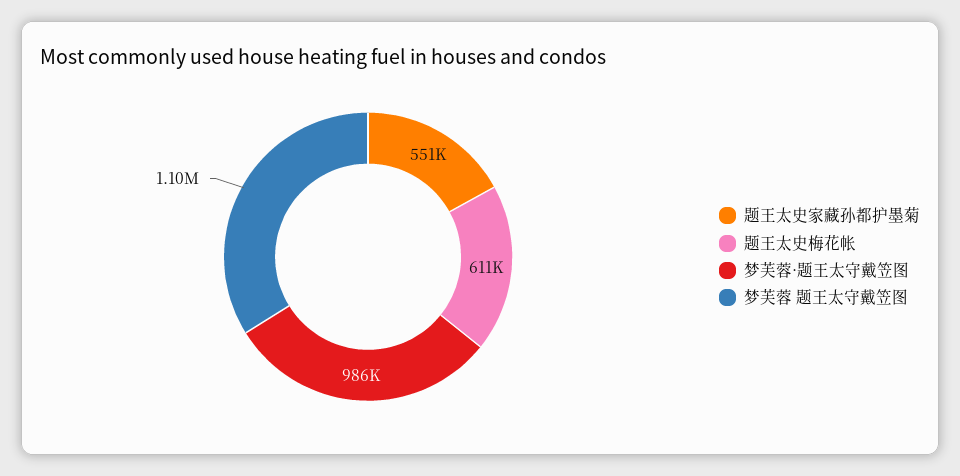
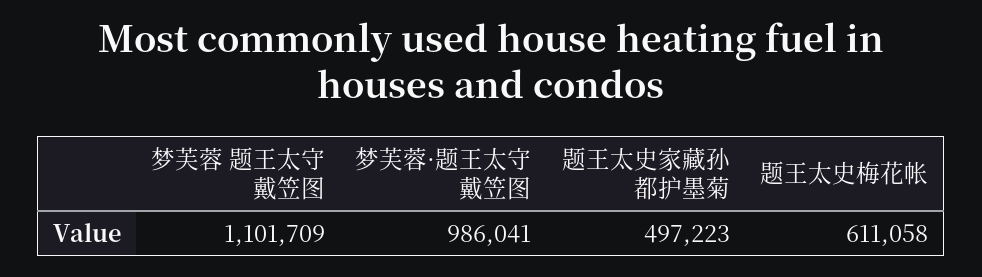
题王太史家藏孙都护墨菊: 551000 -> 497223

